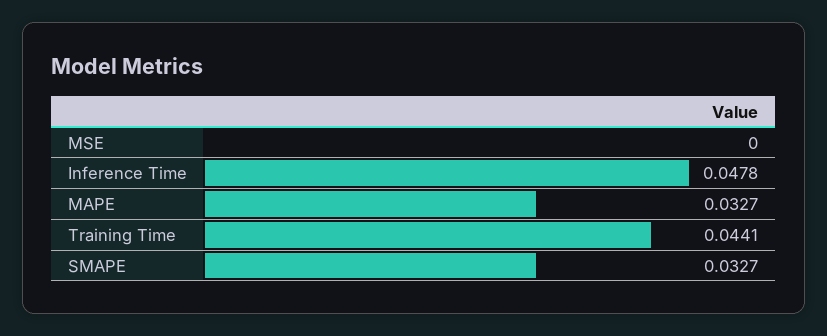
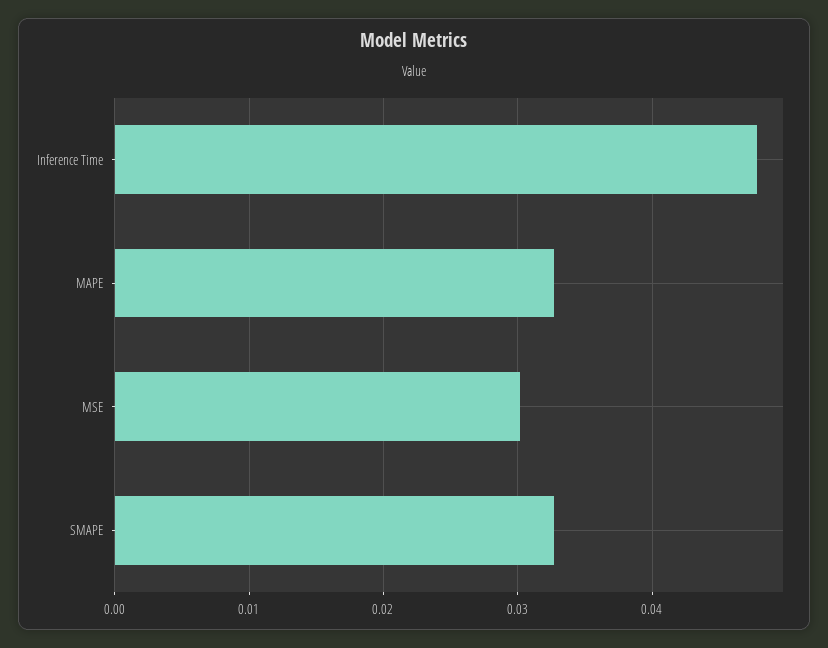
MSE: 0 -> 0.03
Training Time: 0.0441 -> none

